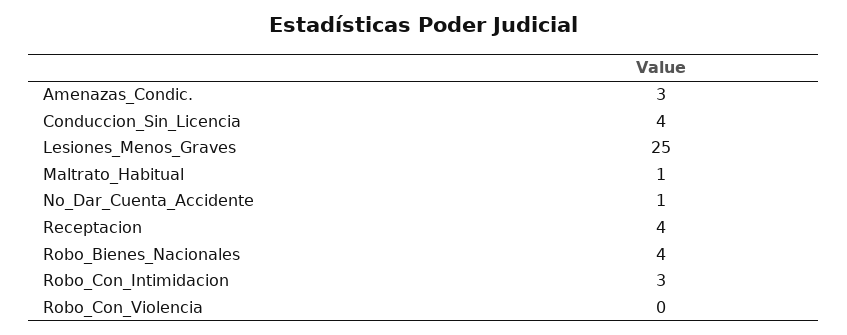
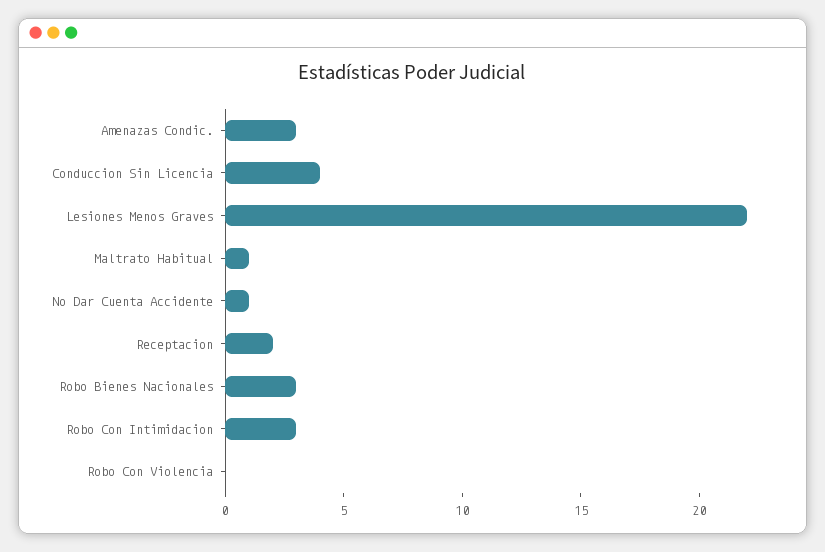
Lesiones_Menos_Graves: 25 -> 22
Receptacion: 4 -> 2
Robo_Bienes_Nacionales: 4 -> 3

